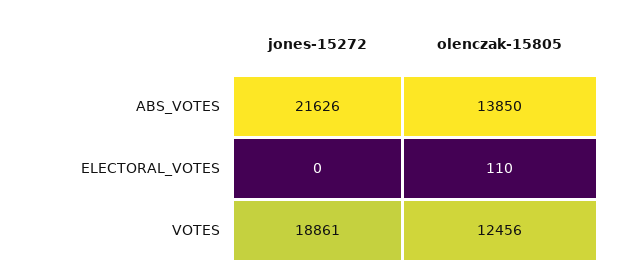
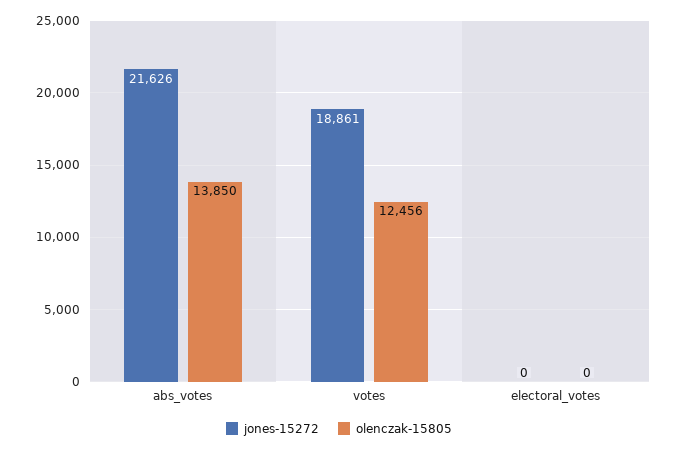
olenczak-15805, ELECTORAL_VOTES: 110 -> 0

